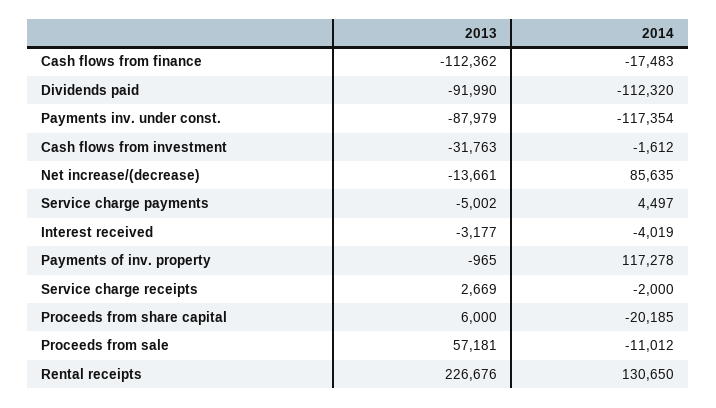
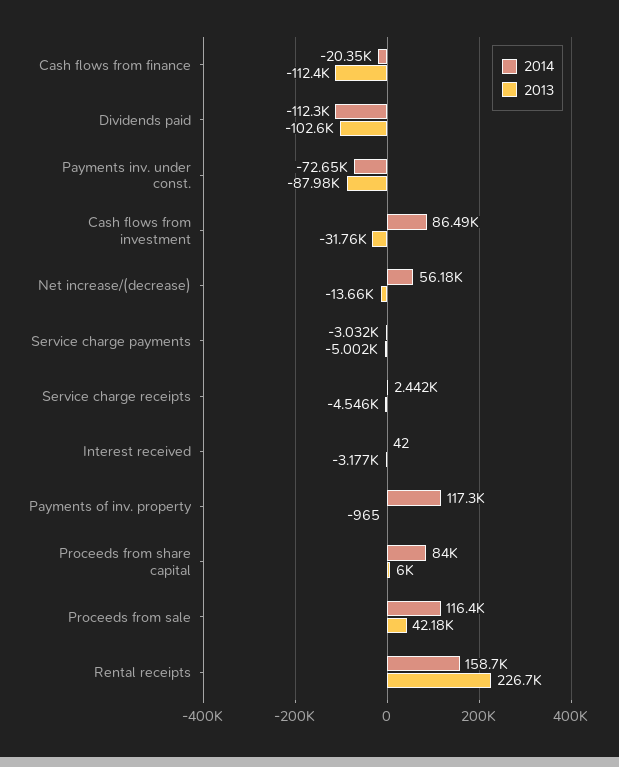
2014, Cash flows from finance: -17483 -> -20350
2013, Dividends paid: -91990 -> -102600
2014, Payments inv. under const.: -117354 -> -72650
2014, Cash flows from investment: -1612 -> 86490
2014, Net increase/(decrease): 85635 -> 56180
2014, Service charge payments: 4497 -> -3032
2014, Interest received: -4019 -> 42
2013, Service charge receipts: 2669 -> -4546
2014, Service charge receipts: -2000 -> 2442
2014, Proceeds from share capital: -20185 -> 84000
2013, Proceeds from sale: 57181 -> 42180
2014, Proceeds from sale: -11012 -> 116400
2014, Rental receipts: 130650 -> 158700

